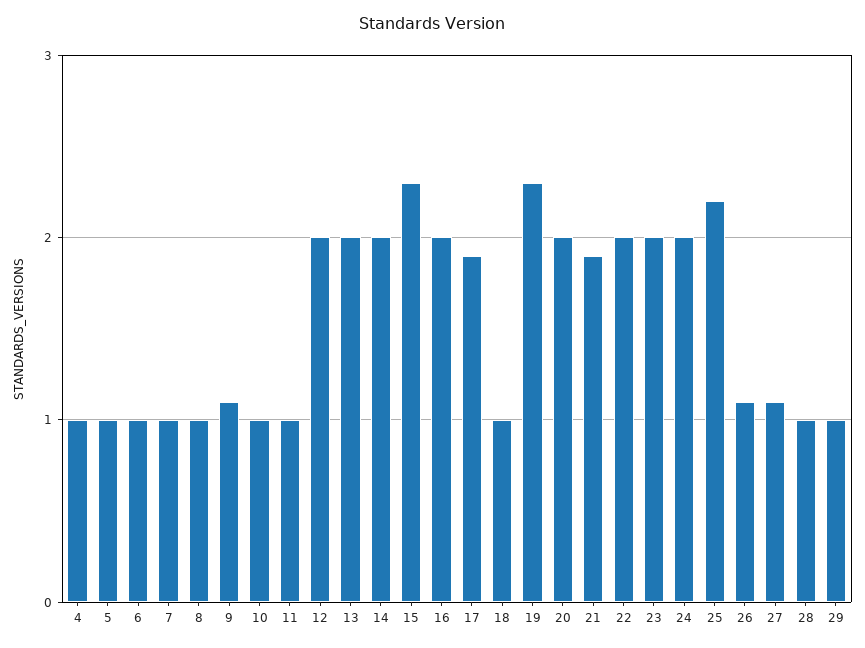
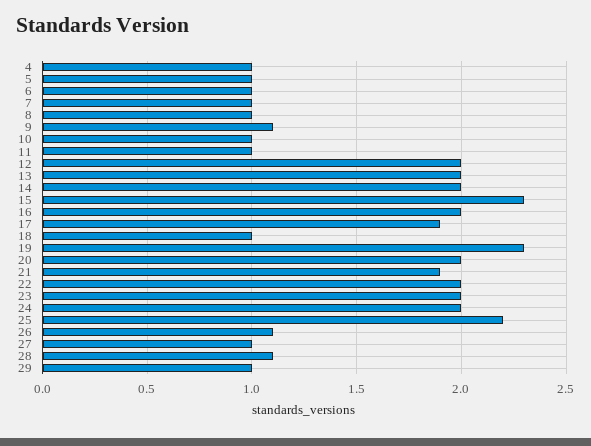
27: 1.1 -> 1
28: 1 -> 1.1

